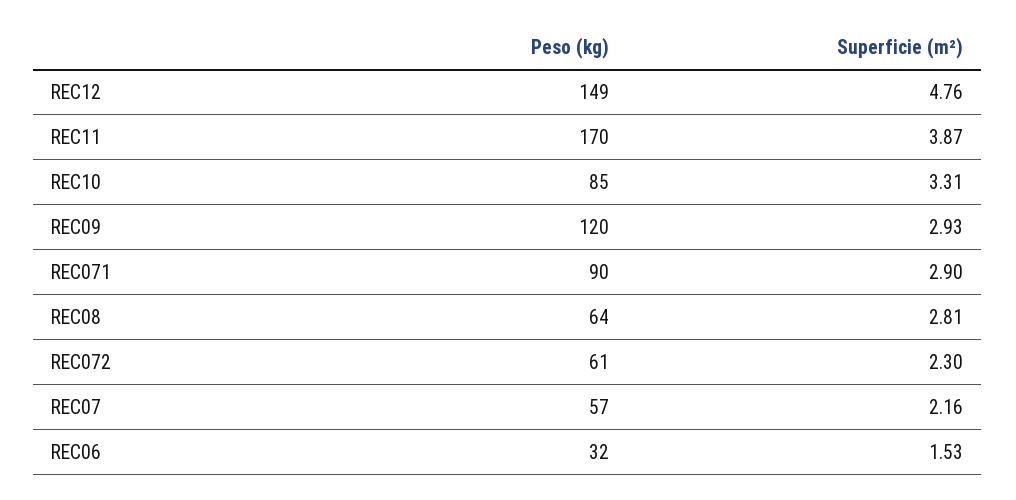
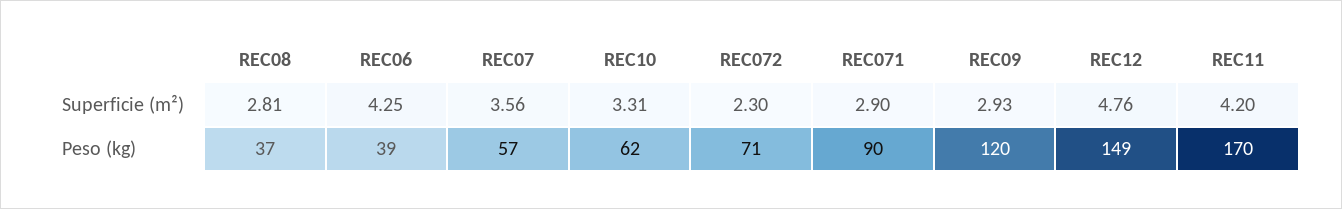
Superficie (m²), REC11: 3.87 -> 4.2
Peso (kg), REC10: 85 -> 62
Peso (kg), REC08: 64 -> 37
Peso (kg), REC072: 61 -> 71
Superficie (m²), REC07: 2.16 -> 3.56
Peso (kg), REC06: 32 -> 39
Superficie (m²), REC06: 1.53 -> 4.25

